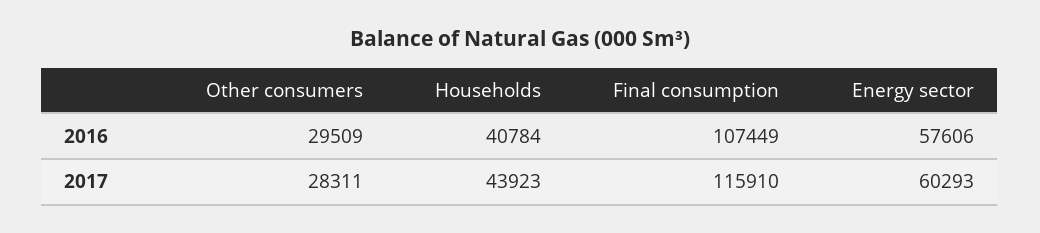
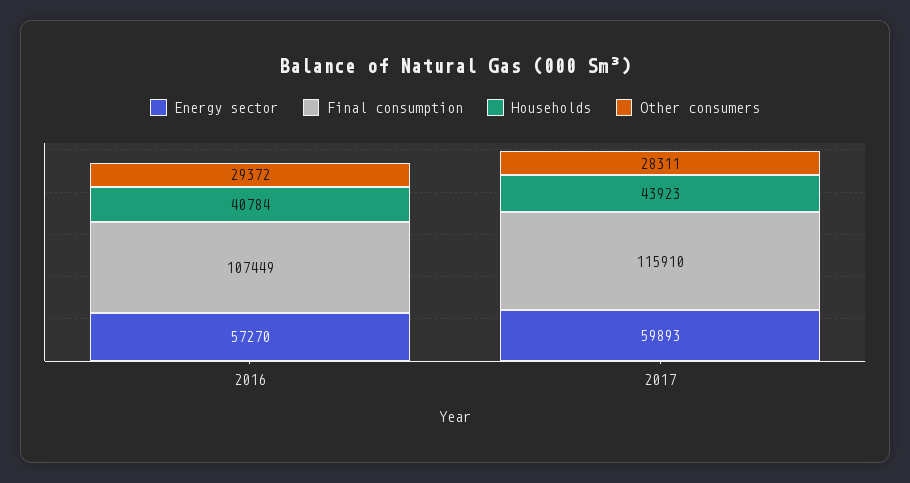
Other consumers, 2016: 29509 -> 29372
Energy sector, 2016: 57606 -> 57270
Energy sector, 2017: 60293 -> 59893

